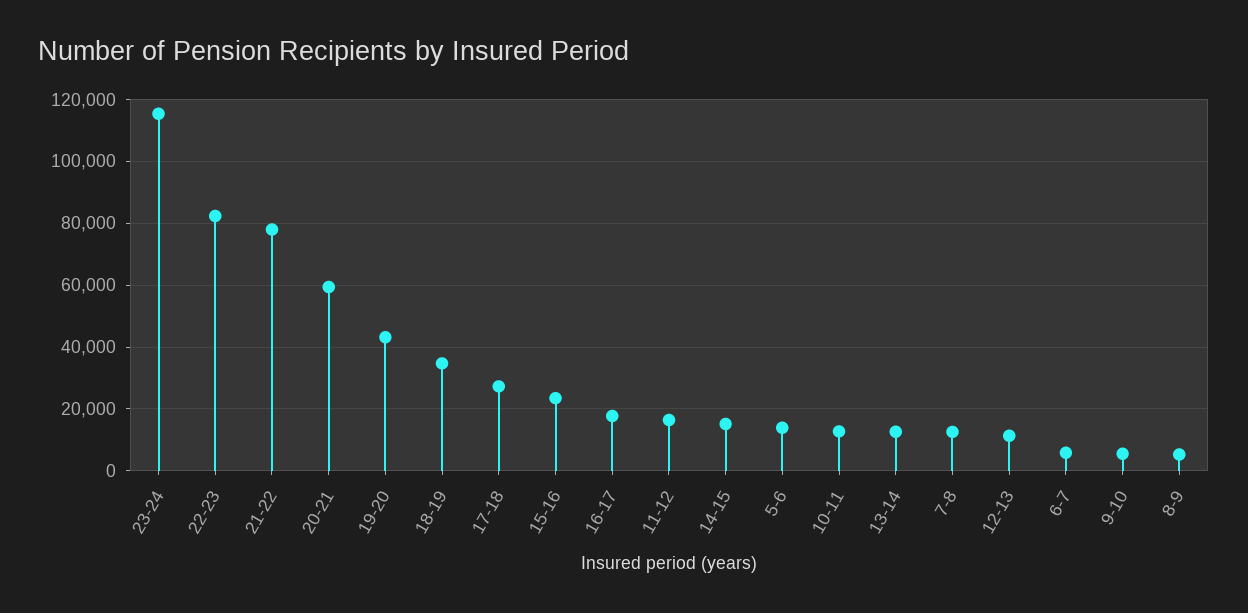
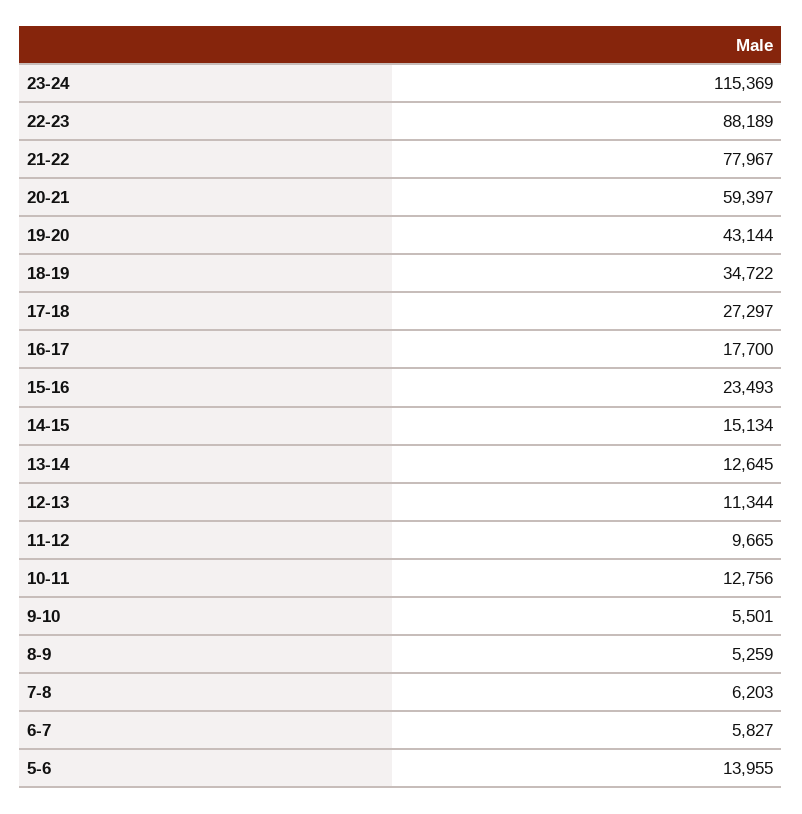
22-23: 82000 -> 88189
11-12: 16000 -> 9665
7-8: 12000 -> 6203

